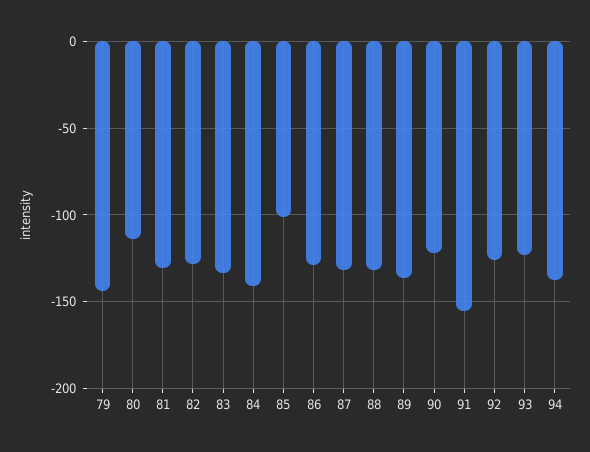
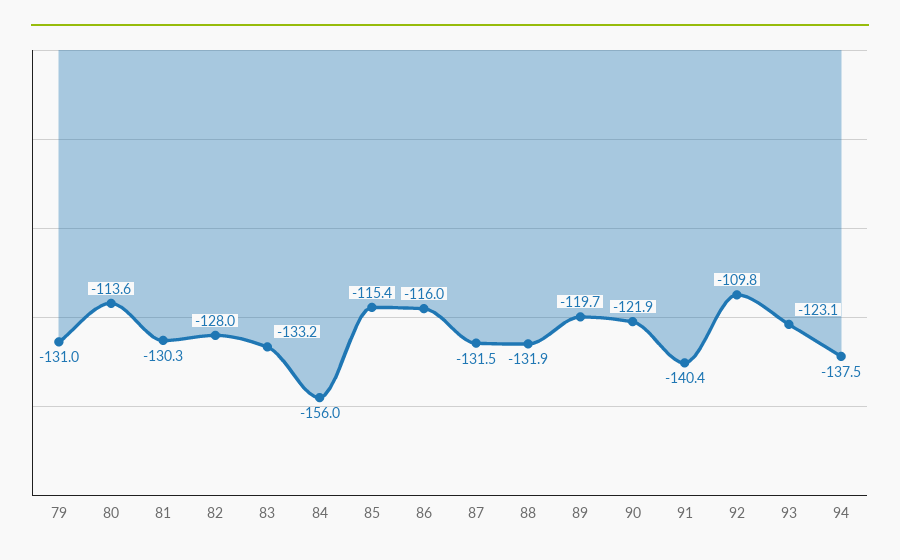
79: -145 -> -131
84: -140 -> -156
85: -100 -> -115.4
86: -130 -> -116
89: -135 -> -119.7
91: -155 -> -140.4
92: -125 -> -109.8

